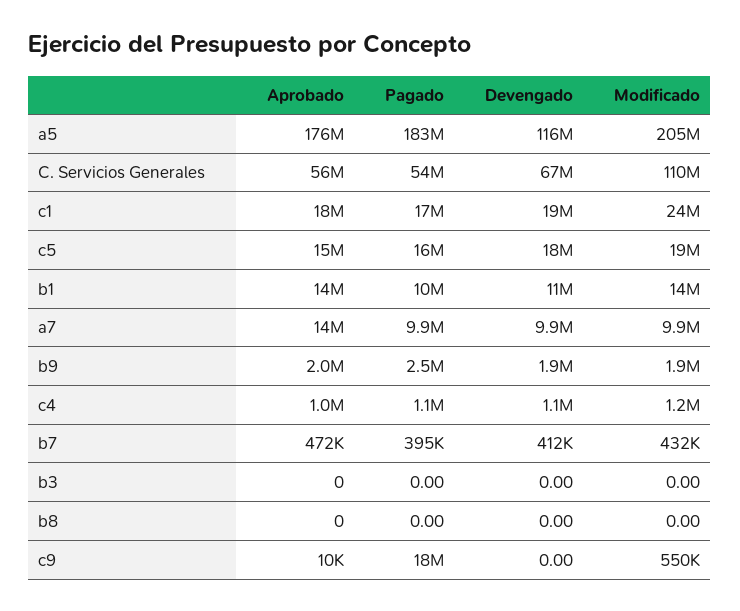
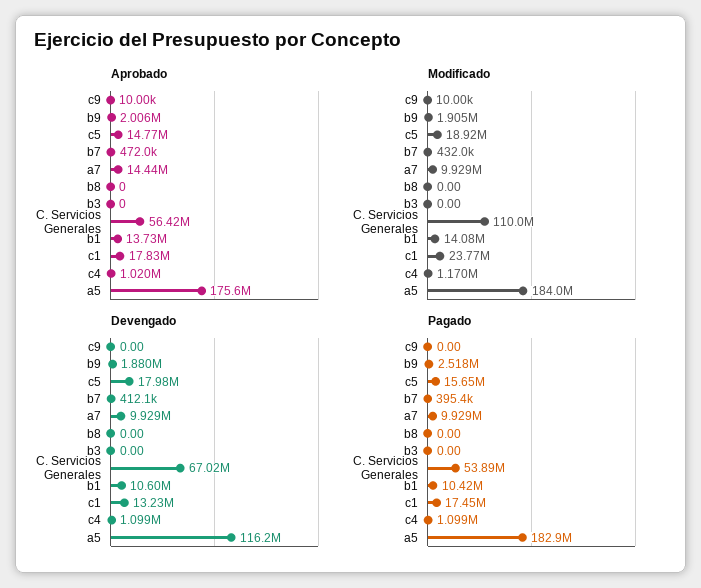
Modificado, a5: 205000000 -> 184000000
Devengado, c1: 19000000 -> 13230000
Pagado, c9: 18000000 -> 0
Modificado, c9: 550000 -> 10000

